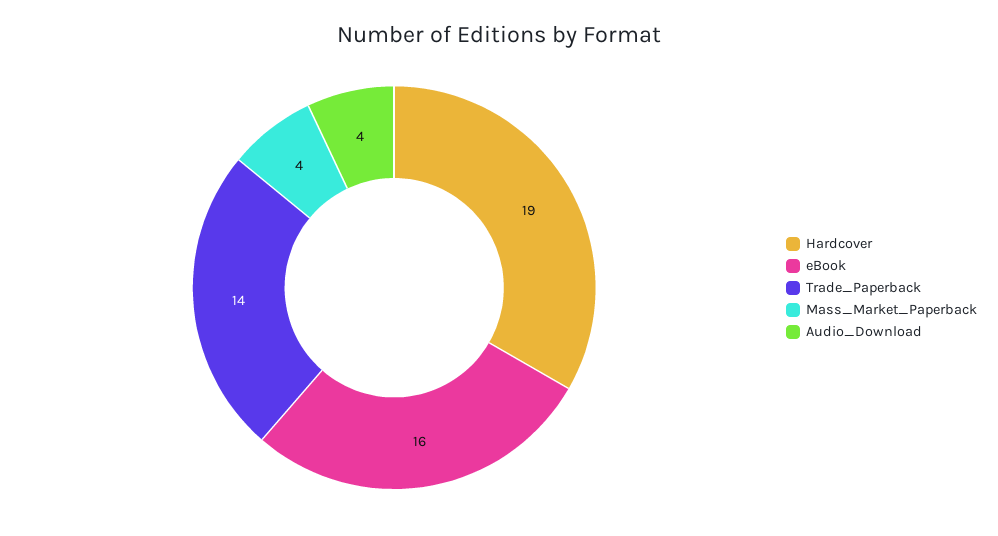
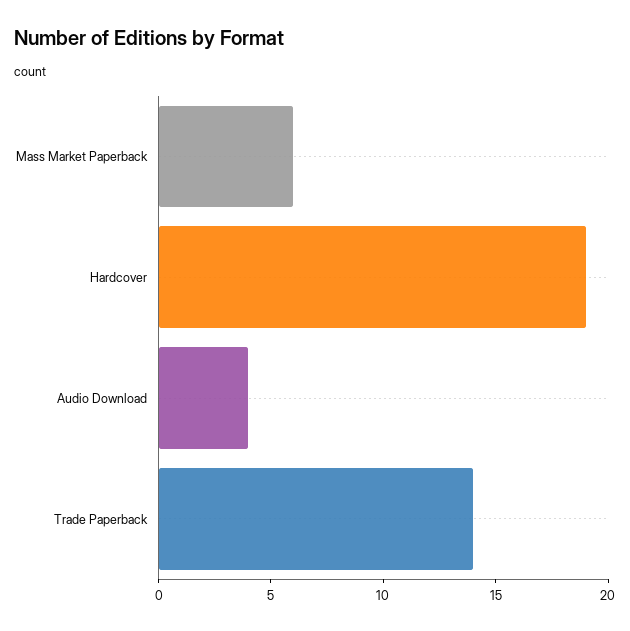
eBook: 16 -> none
Mass_Market_Paperback: 4 -> 6

